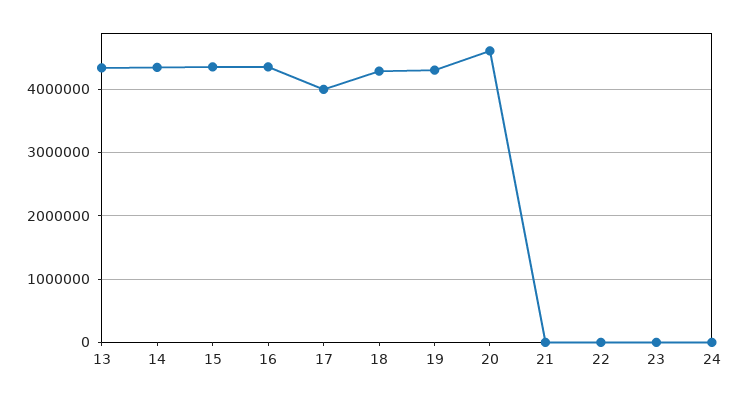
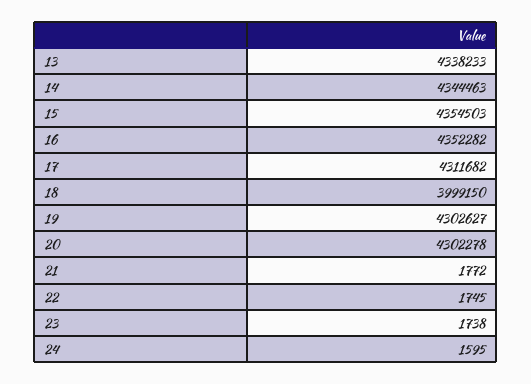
17: 4000000 -> 4311682
18: 4300000 -> 3999150
20: 4600000 -> 4302278

